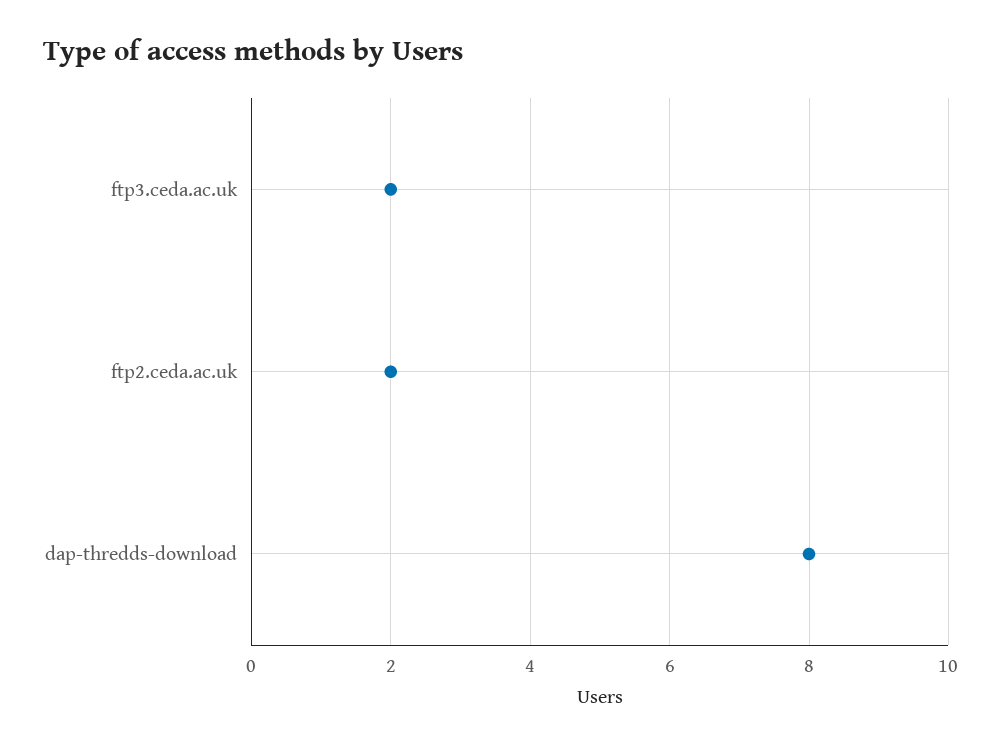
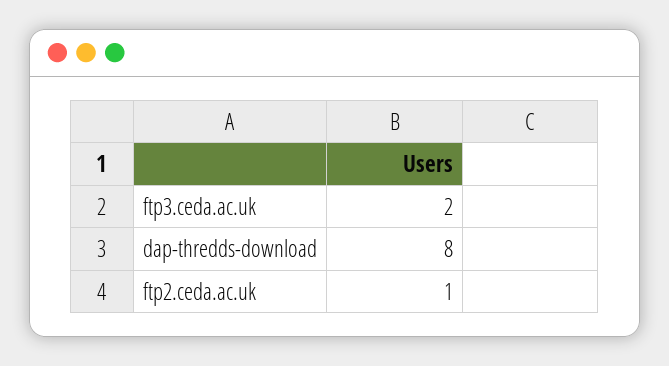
ftp2.ceda.ac.uk: 2 -> 1

